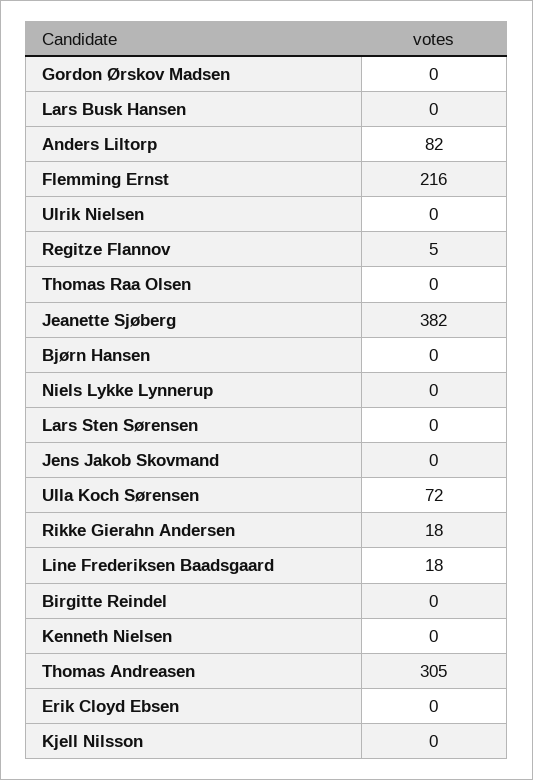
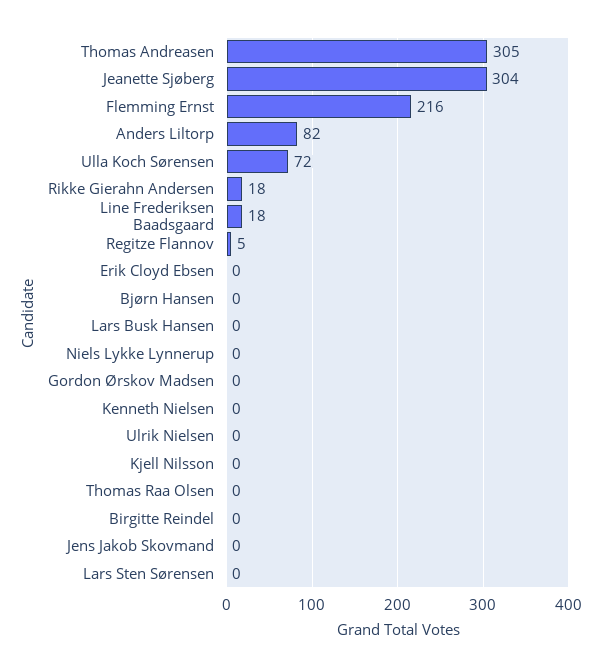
Jeanette Sjøberg: 382 -> 304

